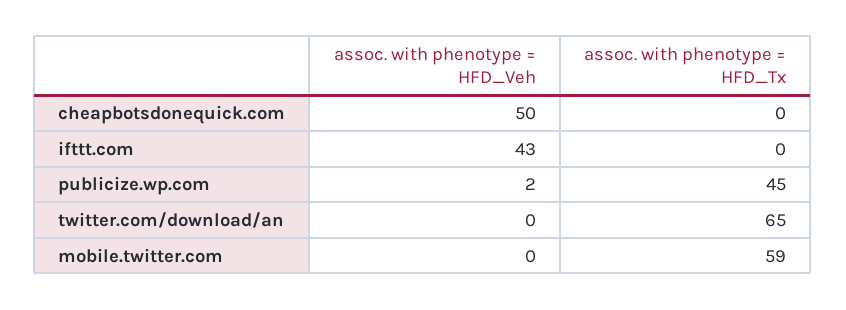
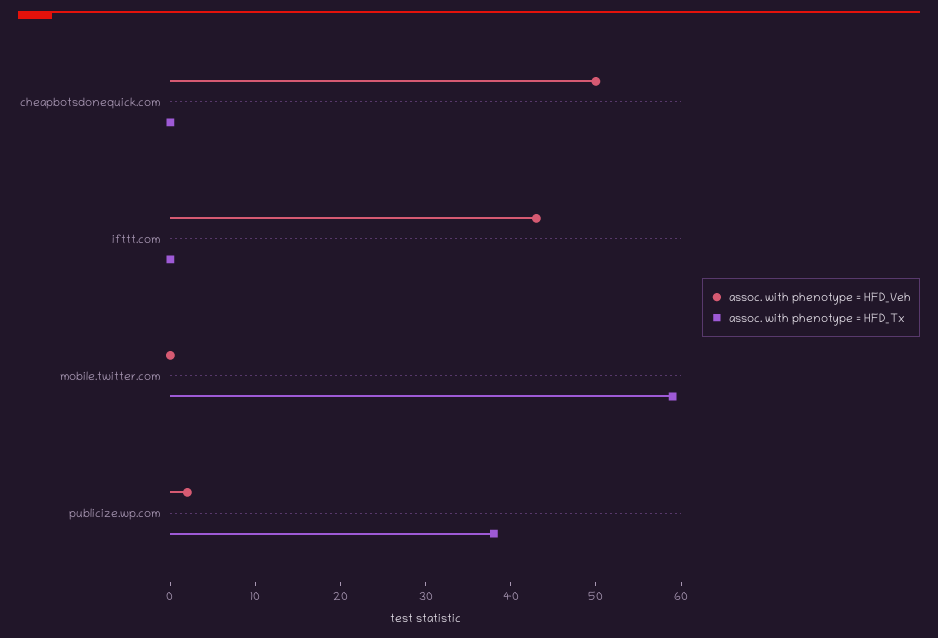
assoc. with phenotype = HFD_Tx, publicize.wp.com: 45 -> 38
assoc. with phenotype = HFD_Veh, twitter.com/download/an: 0 -> none
assoc. with phenotype = HFD_Tx, twitter.com/download/an: 65 -> none

